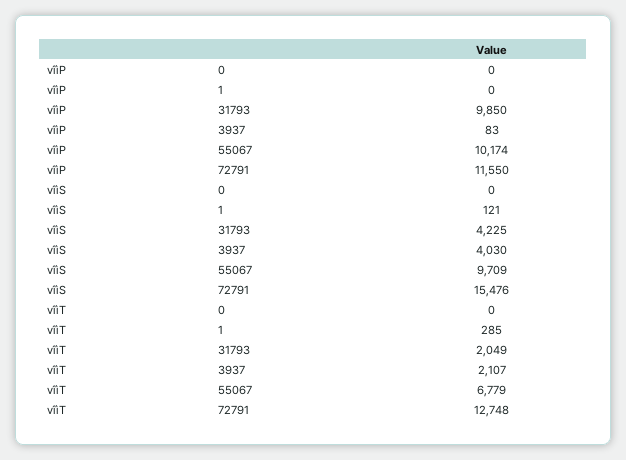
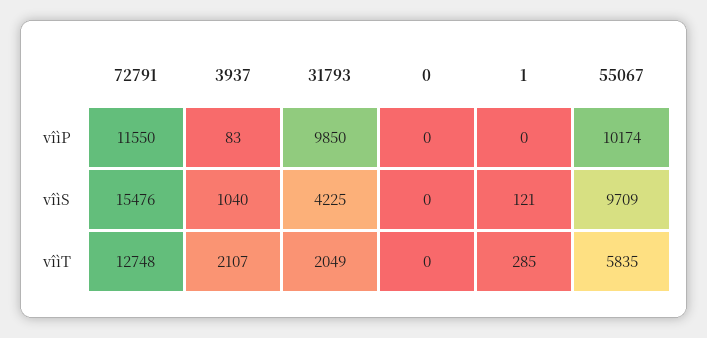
vîìS, 3937: 4030 -> 1040
vîìT, 55067: 6779 -> 5835

